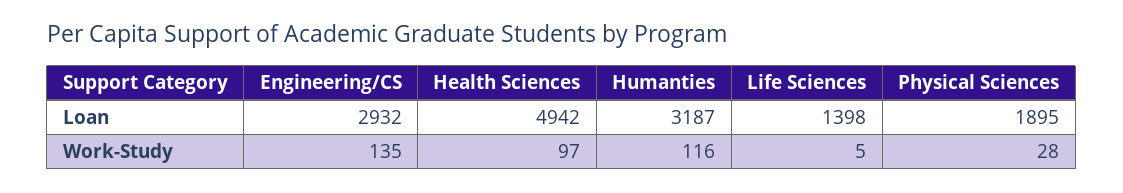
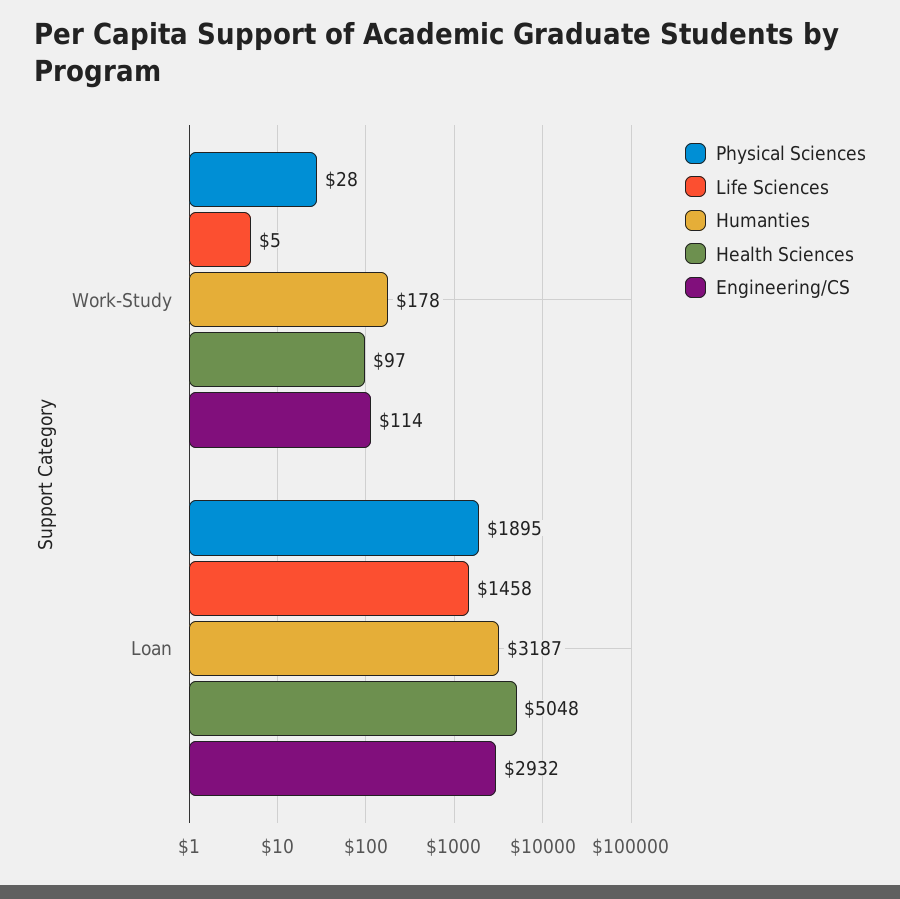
Health Sciences, Loan: 4942 -> 5048
Life Sciences, Loan: 1398 -> 1458
Engineering/CS, Work-Study: 135 -> 114
Humanties, Work-Study: 116 -> 178

